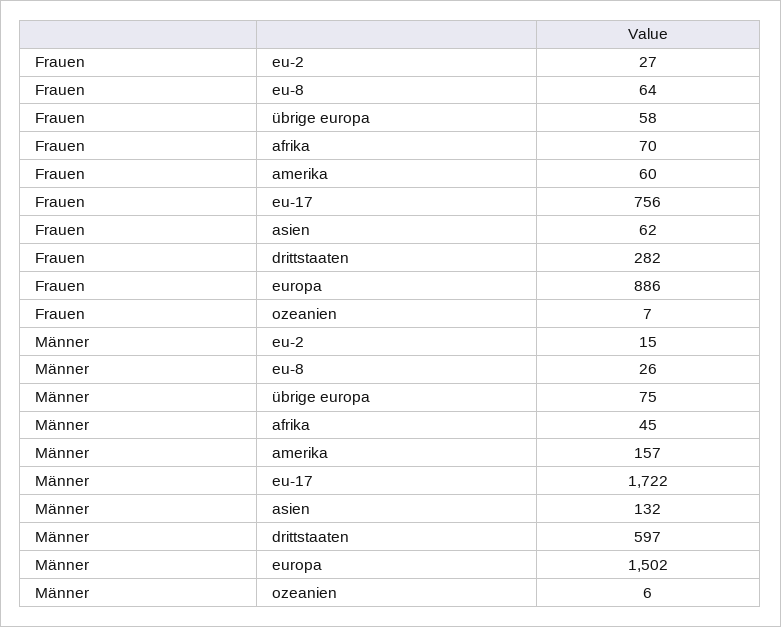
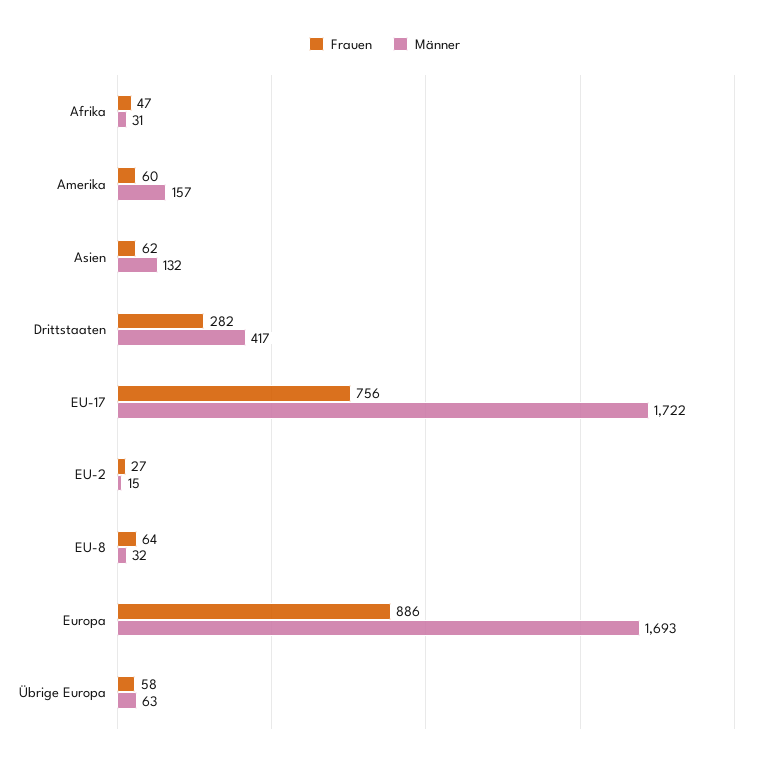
Frauen, afrika: 70 -> 47
Frauen, ozeanien: 7 -> none
Männer, eu-8: 26 -> 32
Männer, übrige europa: 75 -> 63
Männer, afrika: 45 -> 31
Männer, drittstaaten: 597 -> 417
Männer, europa: 1502 -> 1693
Männer, ozeanien: 6 -> none

